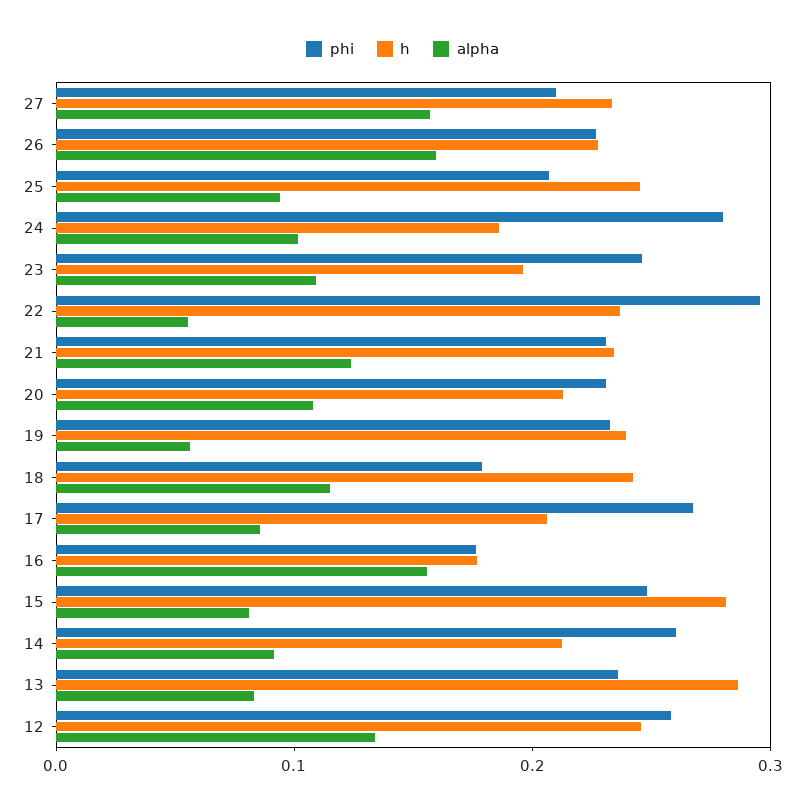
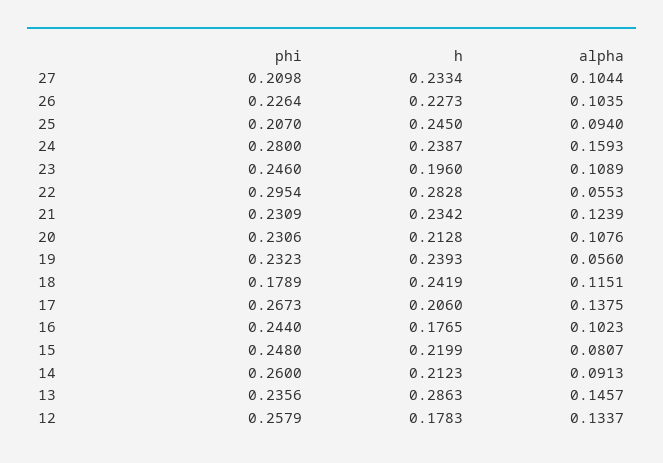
alpha, 27: 0.16 -> 0.1044
alpha, 26: 0.16 -> 0.1035
h, 24: 0.18 -> 0.2387
alpha, 24: 0.1 -> 0.1593
h, 22: 0.24 -> 0.2828
alpha, 17: 0.08 -> 0.1375
phi, 16: 0.18 -> 0.244
alpha, 16: 0.16 -> 0.1023
h, 15: 0.28 -> 0.2199
alpha, 13: 0.08 -> 0.1457
h, 12: 0.24 -> 0.1783

